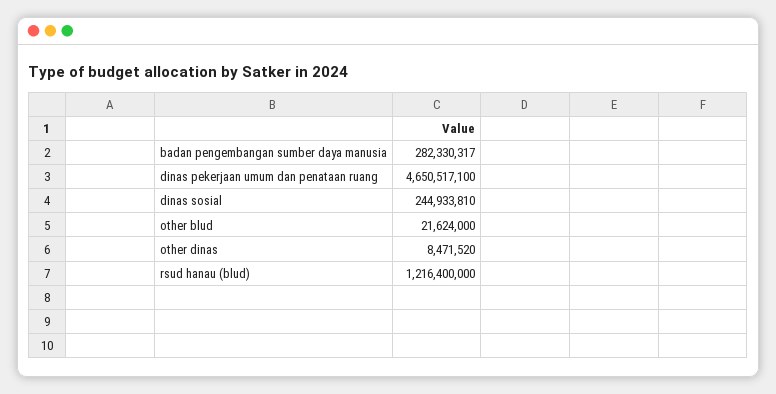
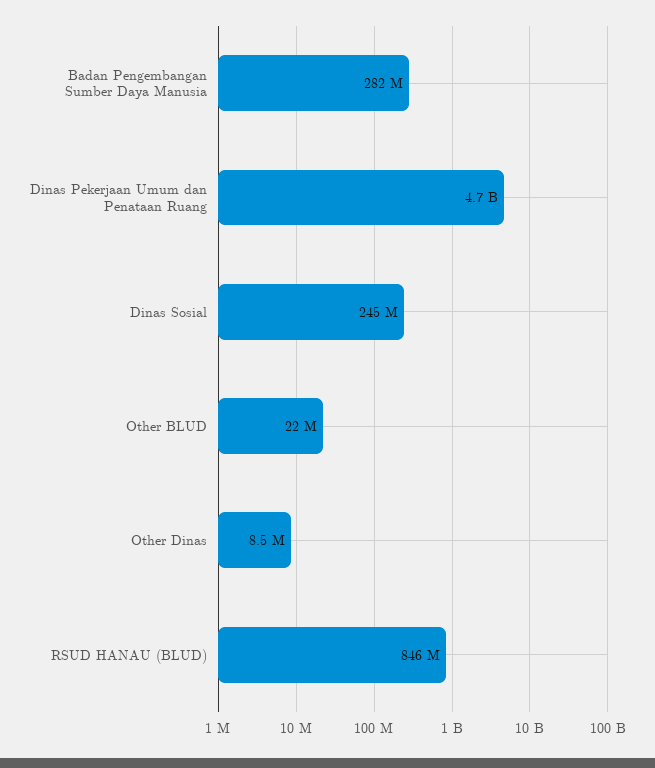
rsud hanau (blud): 1216400000 -> 846000000

